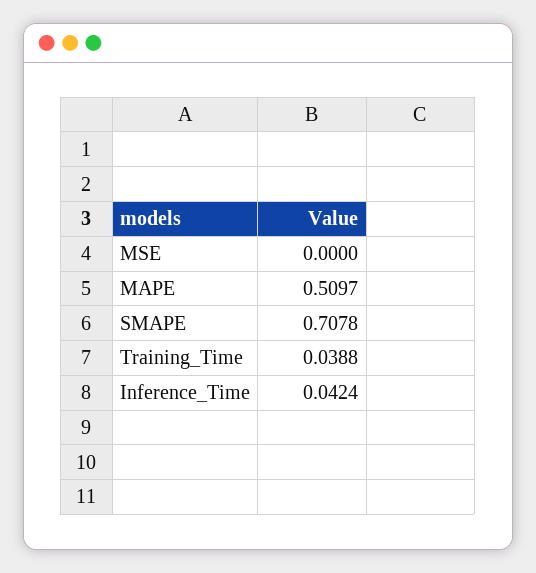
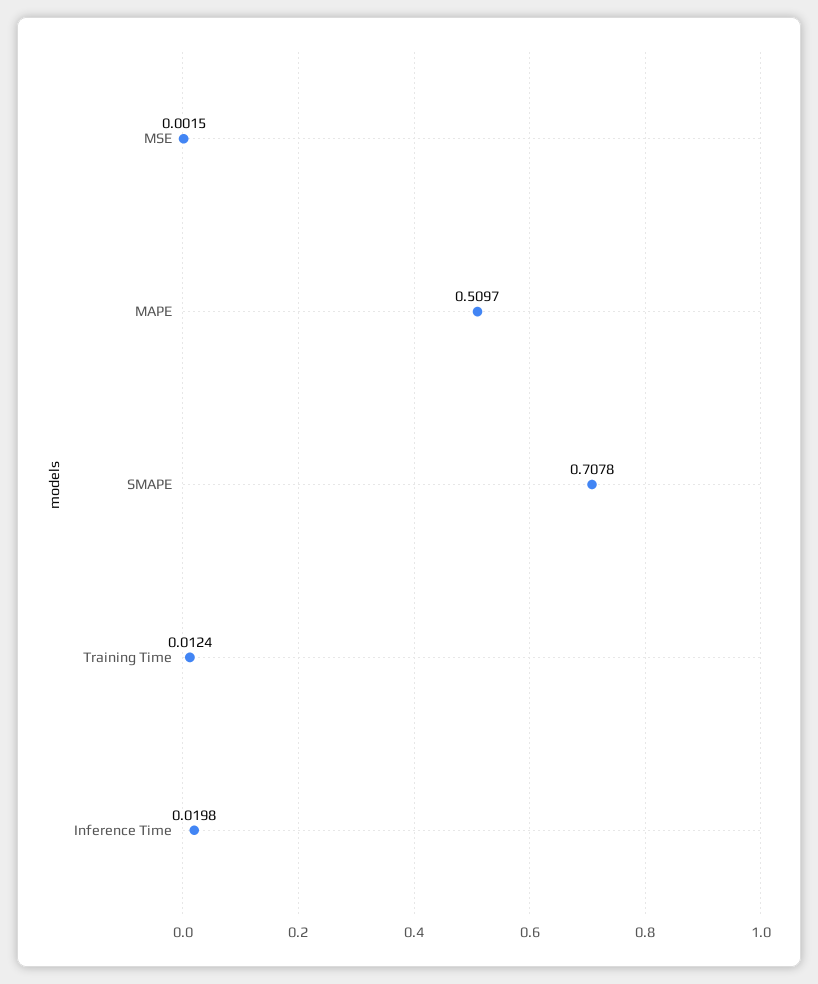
MSE: 0 -> 0.0015
Training_Time: 0.0388 -> 0.0124
Inference_Time: 0.0424 -> 0.0198

